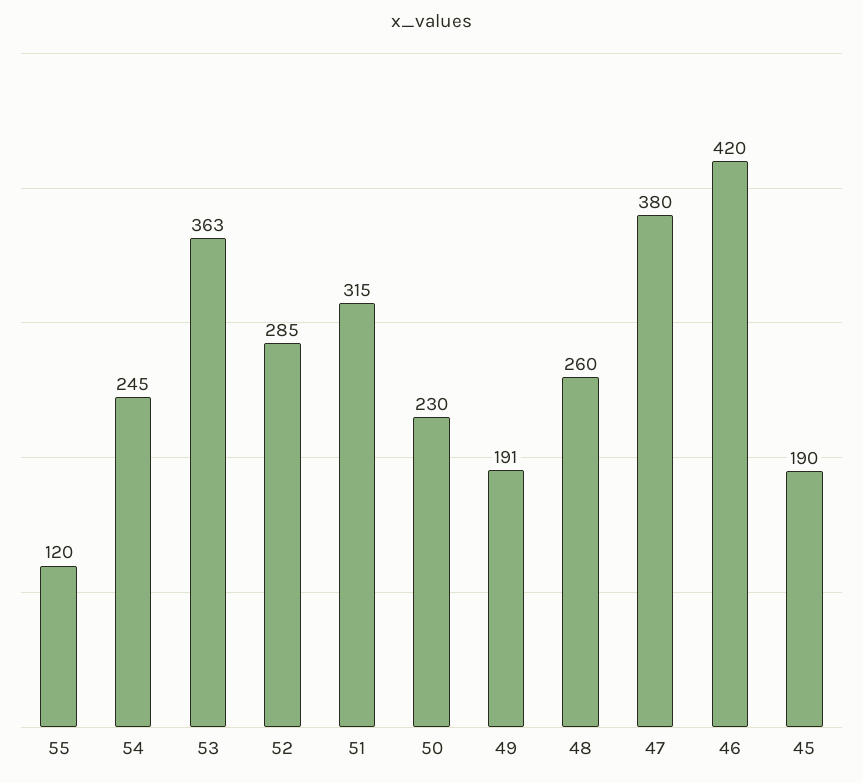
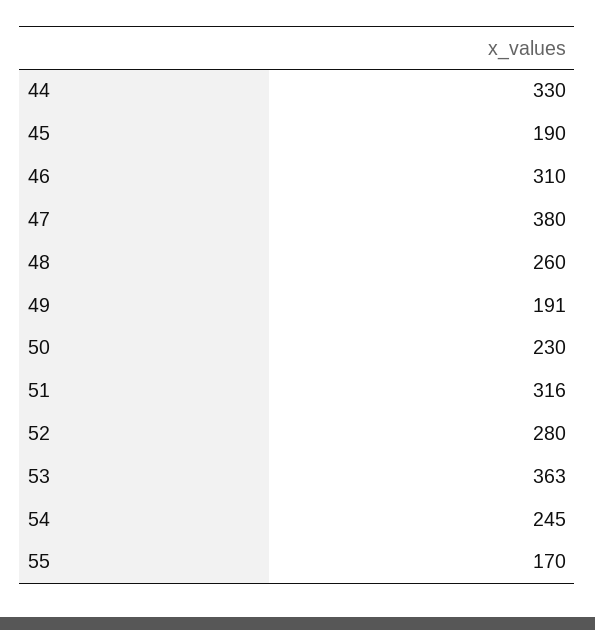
55: 120 -> 170
52: 285 -> 280
51: 315 -> 316
46: 420 -> 310
44: none -> 330

